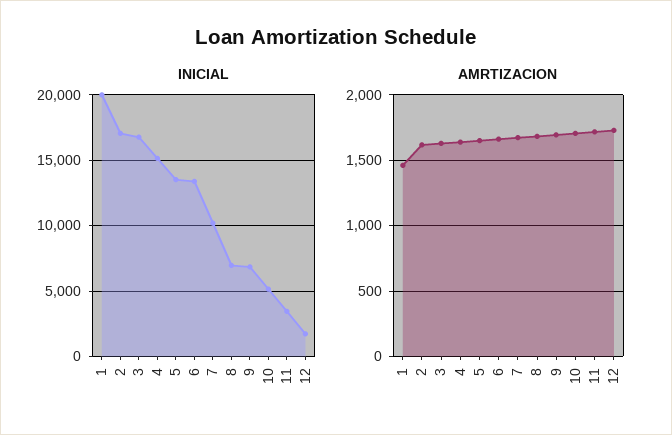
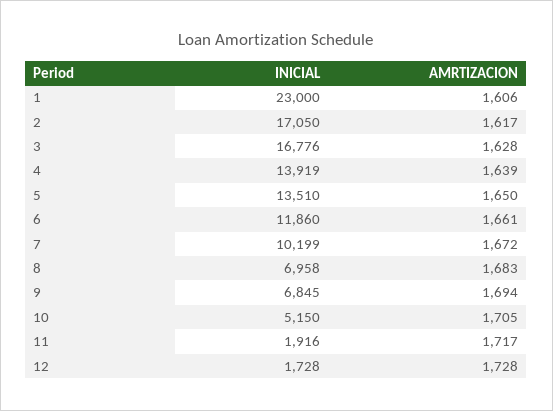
INICIAL, 1: 20000 -> 23000
INICIAL, 4: 15000 -> 13919
INICIAL, 6: 13500 -> 11860
INICIAL, 11: 3500 -> 1916
AMRTIZACION, 1: 1450 -> 1606

